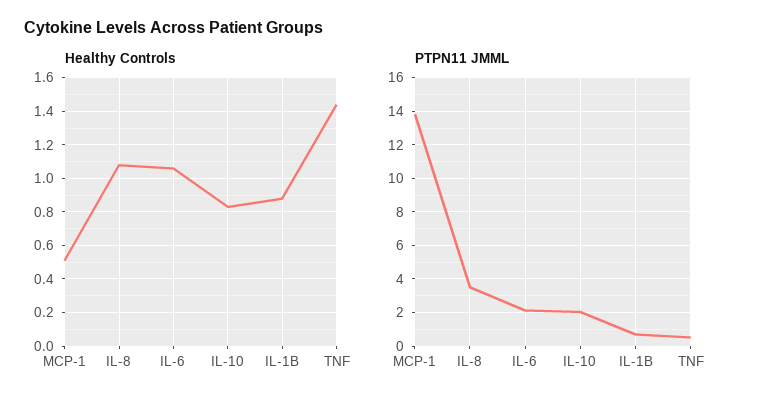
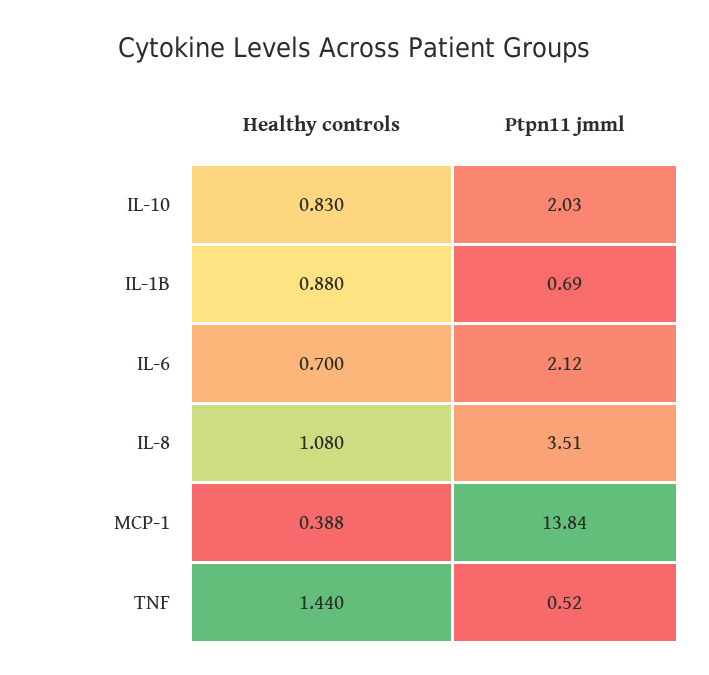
Healthy Controls, MCP-1: 0.5 -> 0.388
Healthy Controls, IL-6: 1.05 -> 0.7

